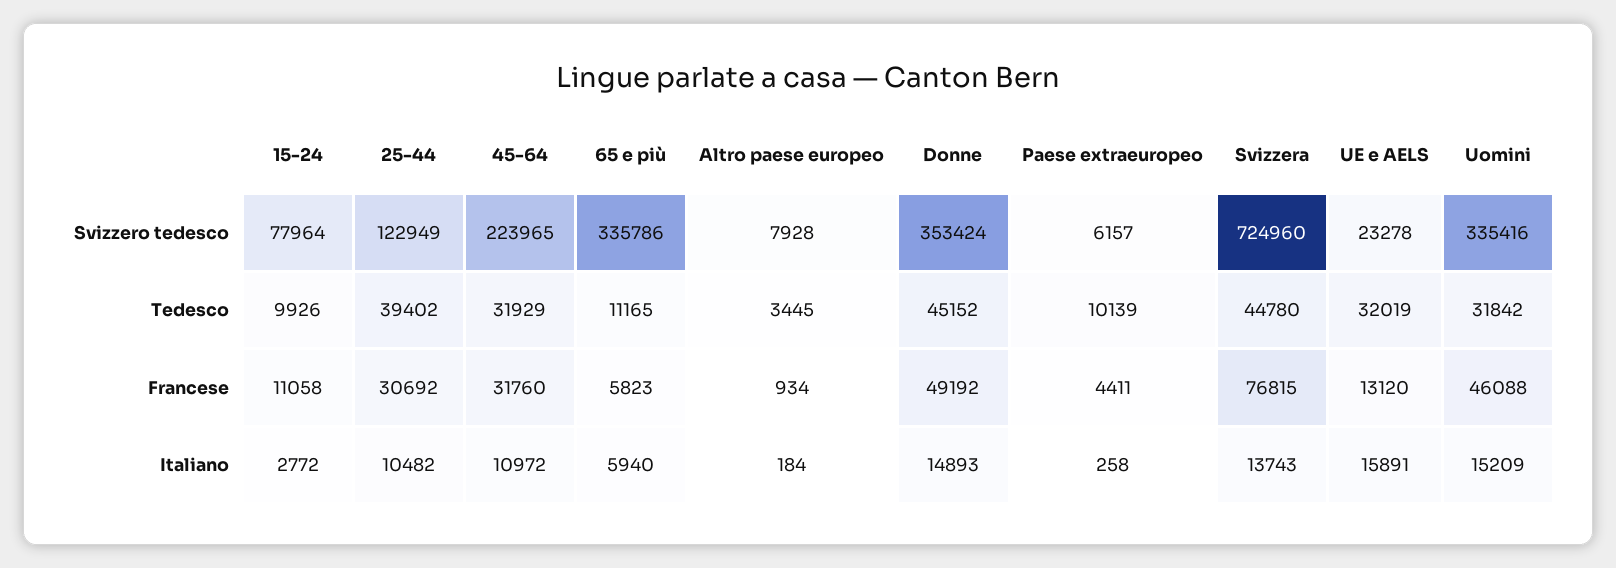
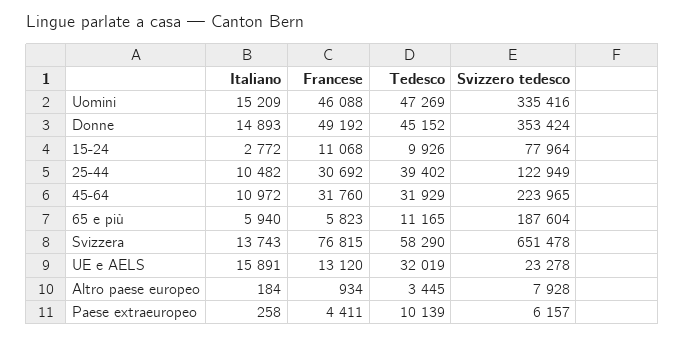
65 e più, Svizzero tedesco: 335786 -> 187604
Svizzera, Svizzero tedesco: 724960 -> 651478
Svizzera, Tedesco: 44780 -> 58290
Uomini, Tedesco: 31842 -> 47269
15-24, Francese: 11058 -> 11068

